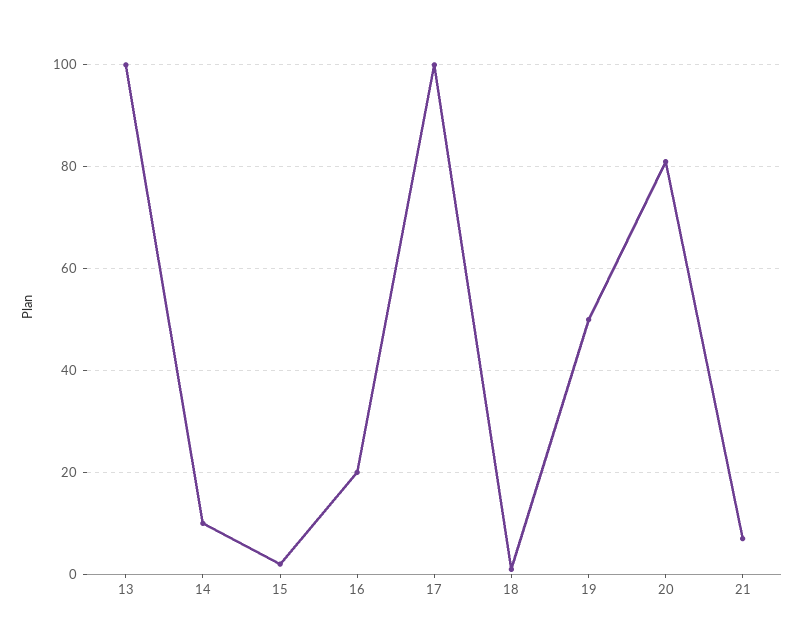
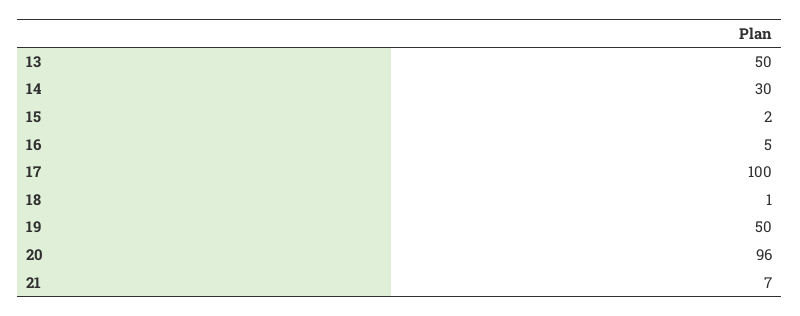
13: 100 -> 50
14: 10 -> 30
16: 20 -> 5
20: 80 -> 96

